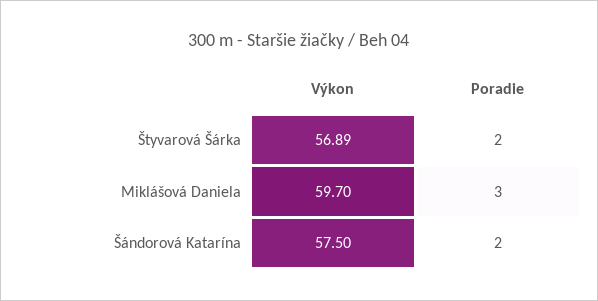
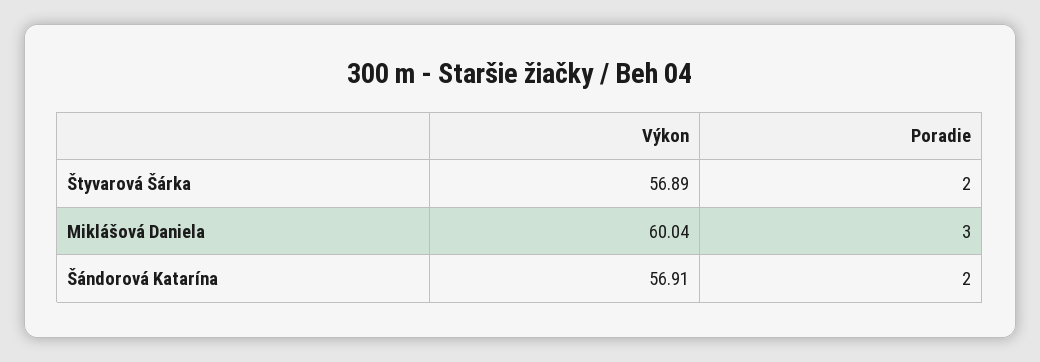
Výkon, Miklášová Daniela: 59.7 -> 60.04
Výkon, Šándorová Katarína: 57.5 -> 56.91

